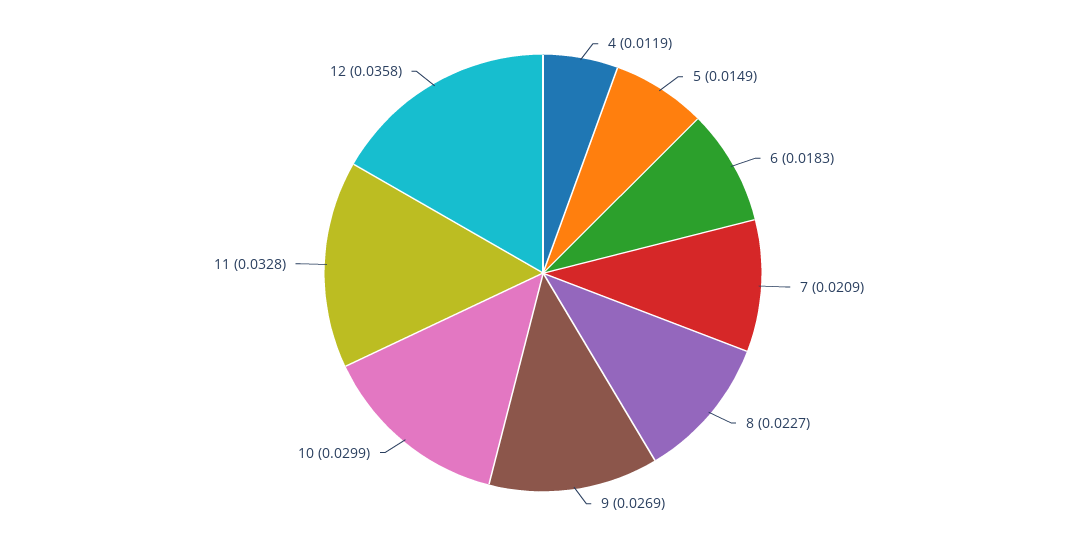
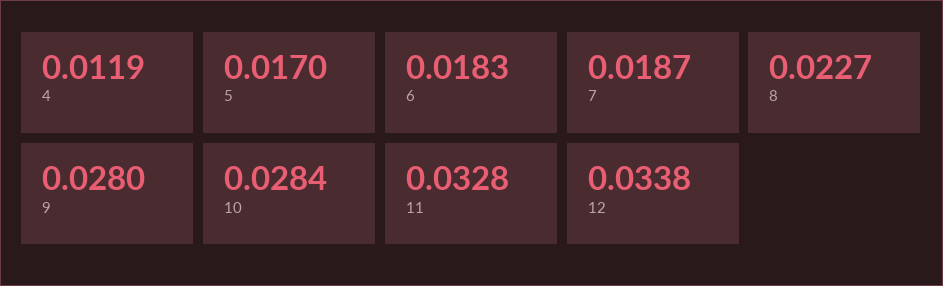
5: 0.0149 -> 0.017
7: 0.0209 -> 0.0187
9: 0.0269 -> 0.028
10: 0.0299 -> 0.0284
12: 0.0358 -> 0.0338

